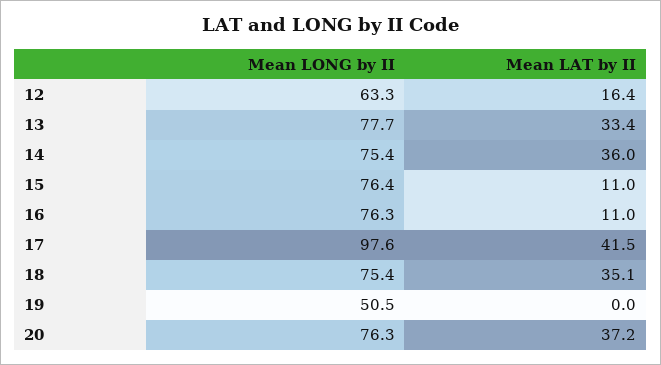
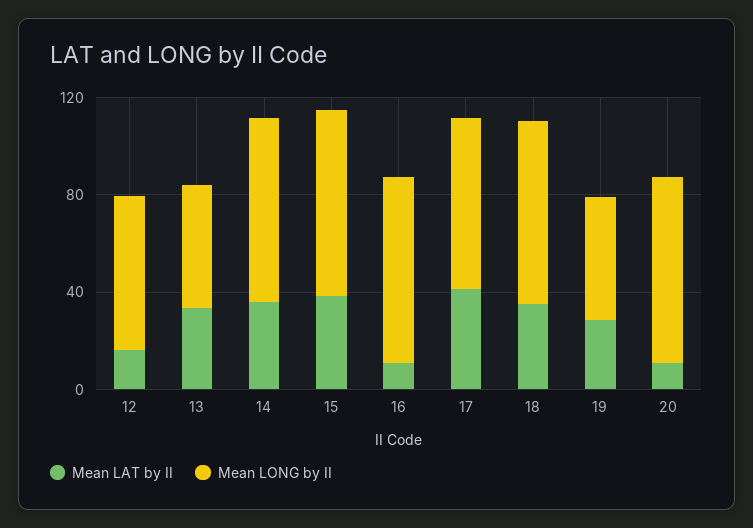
Mean LONG by II, 13: 77.7 -> 50
Mean LAT by II, 15: 11 -> 40
Mean LONG by II, 17: 97.6 -> 70
Mean LAT by II, 19: 0 -> 30
Mean LAT by II, 20: 37.2 -> 10

